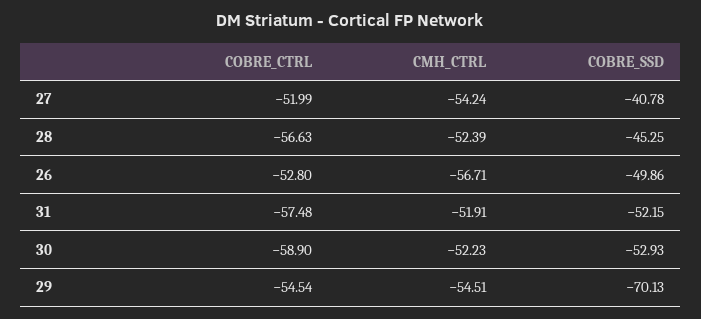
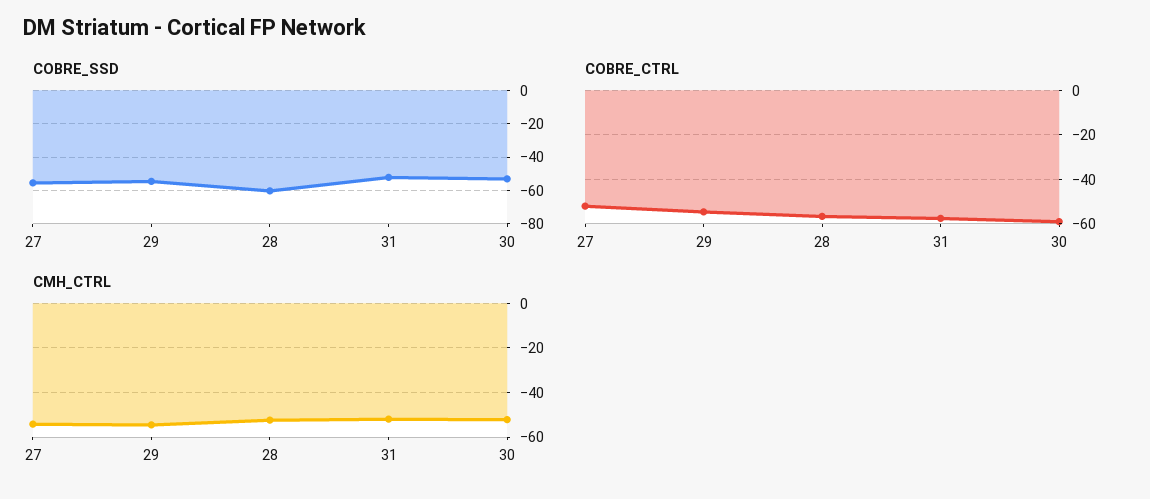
COBRE_SSD, 27: -40.78 -> -55
COBRE_SSD, 28: -45.25 -> -60
COBRE_CTRL, 26: -52.8 -> none
CMH_CTRL, 26: -56.71 -> none
COBRE_SSD, 26: -49.86 -> none
COBRE_SSD, 29: -70.13 -> -55

